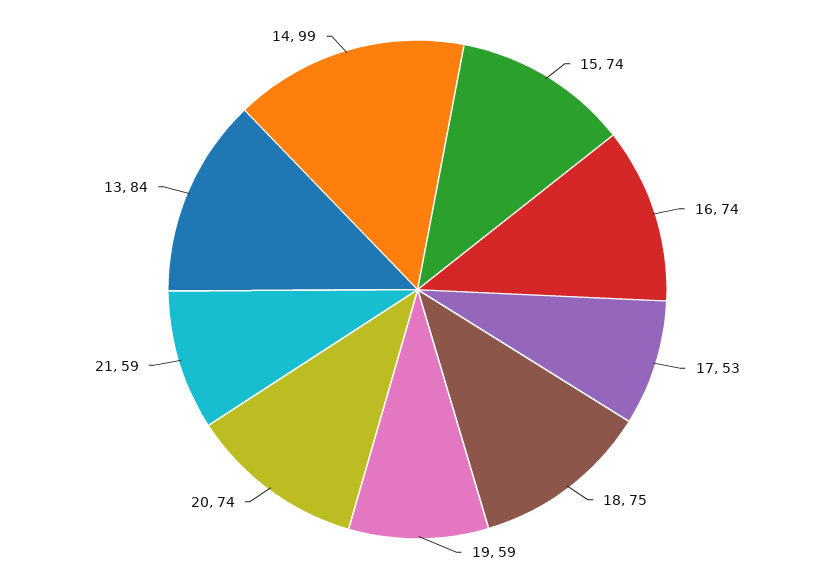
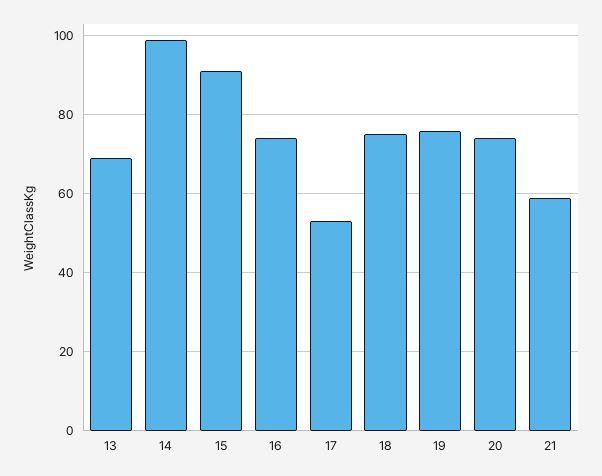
15: 74 -> 90
19: 59 -> 75
13: 84 -> 70

